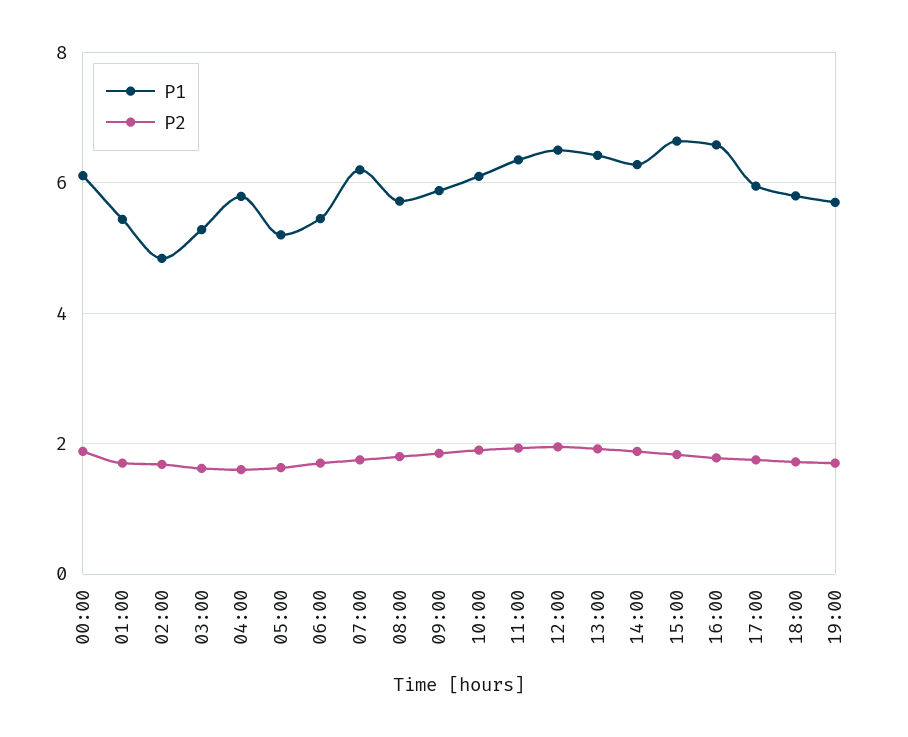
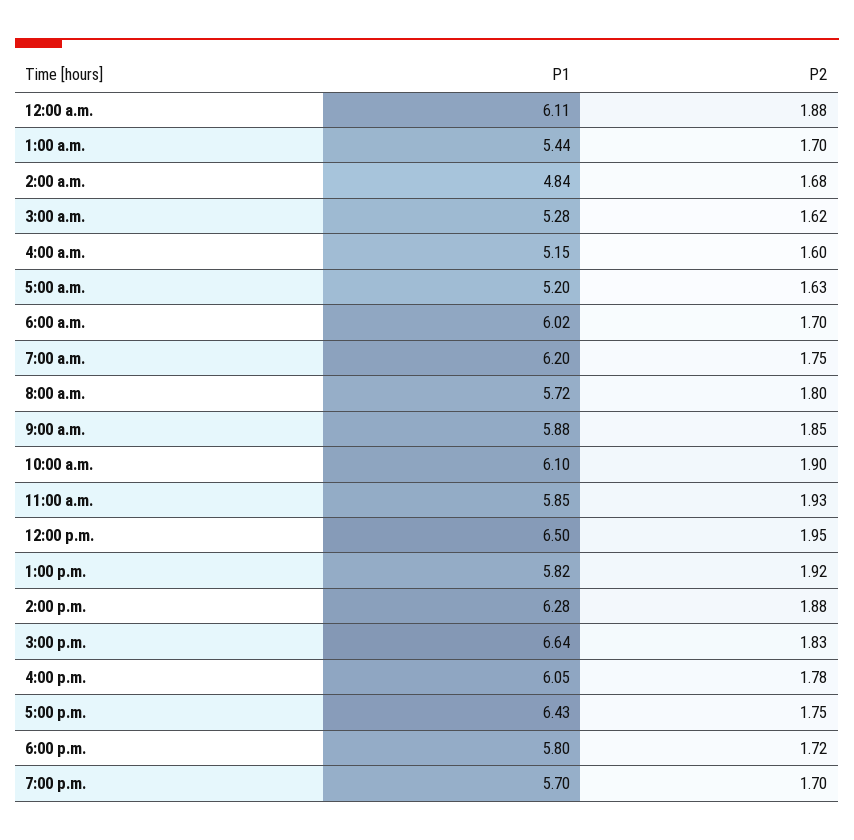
P1, 04:00: 5.8 -> 5.15
P1, 06:00: 5.4 -> 6.02
P1, 11:00: 6.4 -> 5.85
P1, 13:00: 6.4 -> 5.82
P1, 16:00: 6.6 -> 6.05
P1, 17:00: 6 -> 6.43

